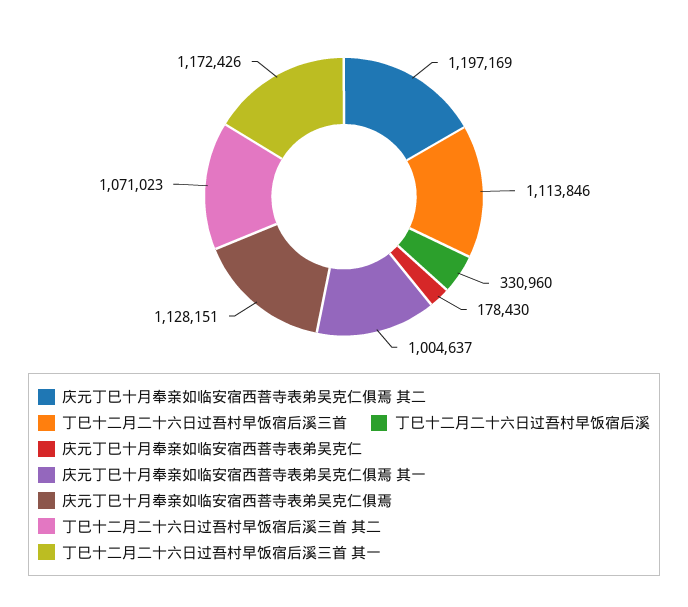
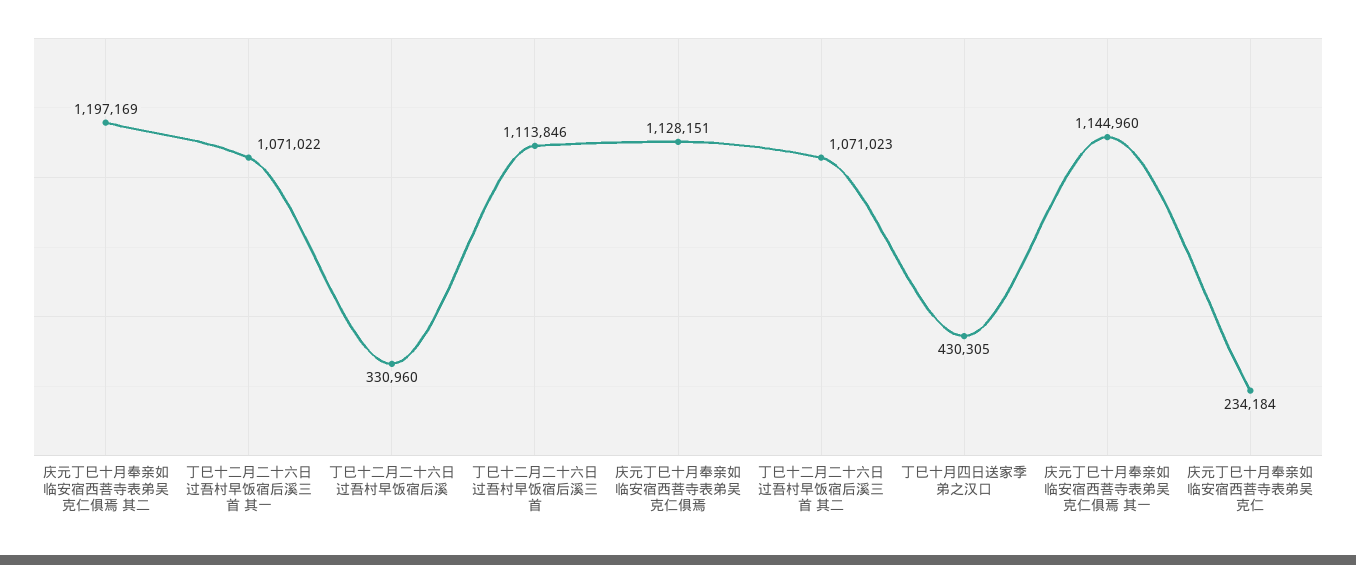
庆元丁巳十月奉亲如临安宿西菩寺表弟吴克仁: 178430 -> 234184
庆元丁巳十月奉亲如临安宿西菩寺表弟吴克仁俱焉 其一: 1004637 -> 1144960
丁巳十二月二十六日过吾村早饭宿后溪三首 其一: 1172426 -> 1071022
丁巳十月四日送家季弟之汉口: none -> 430305

